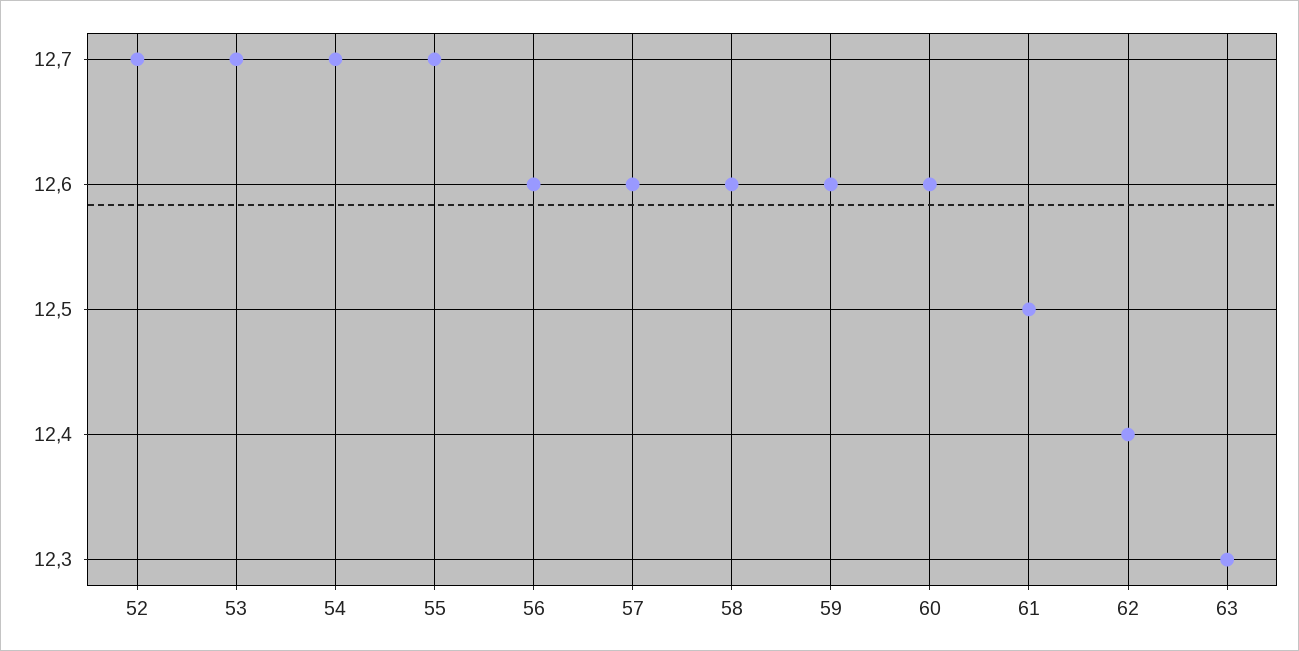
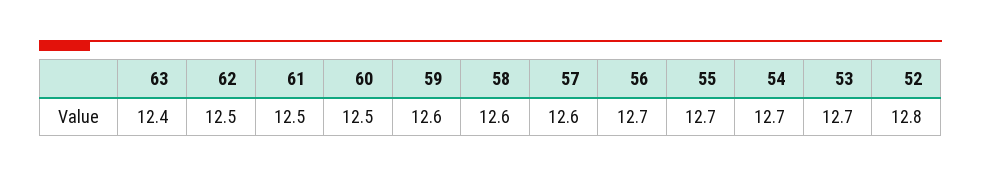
52: 12.7 -> 12.8
56: 12.6 -> 12.7
60: 12.6 -> 12.5
62: 12.4 -> 12.5
63: 12.3 -> 12.4

